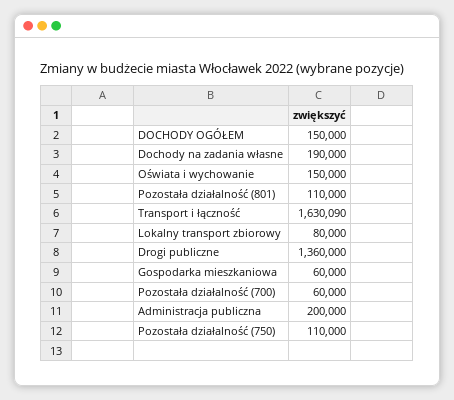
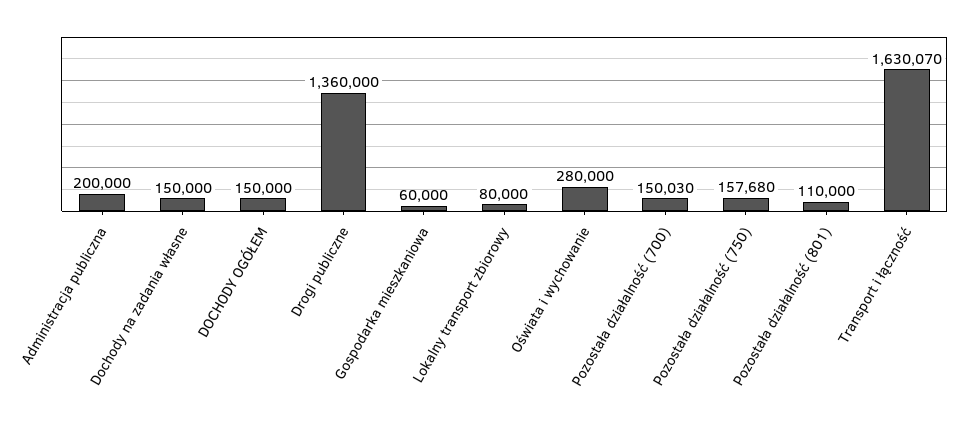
Dochody na zadania własne: 190000 -> 150000
Oświata i wychowanie: 150000 -> 280000
Transport i łączność: 1630090 -> 1630070
Pozostała działalność (700): 60000 -> 150030
Pozostała działalność (750): 110000 -> 157680

